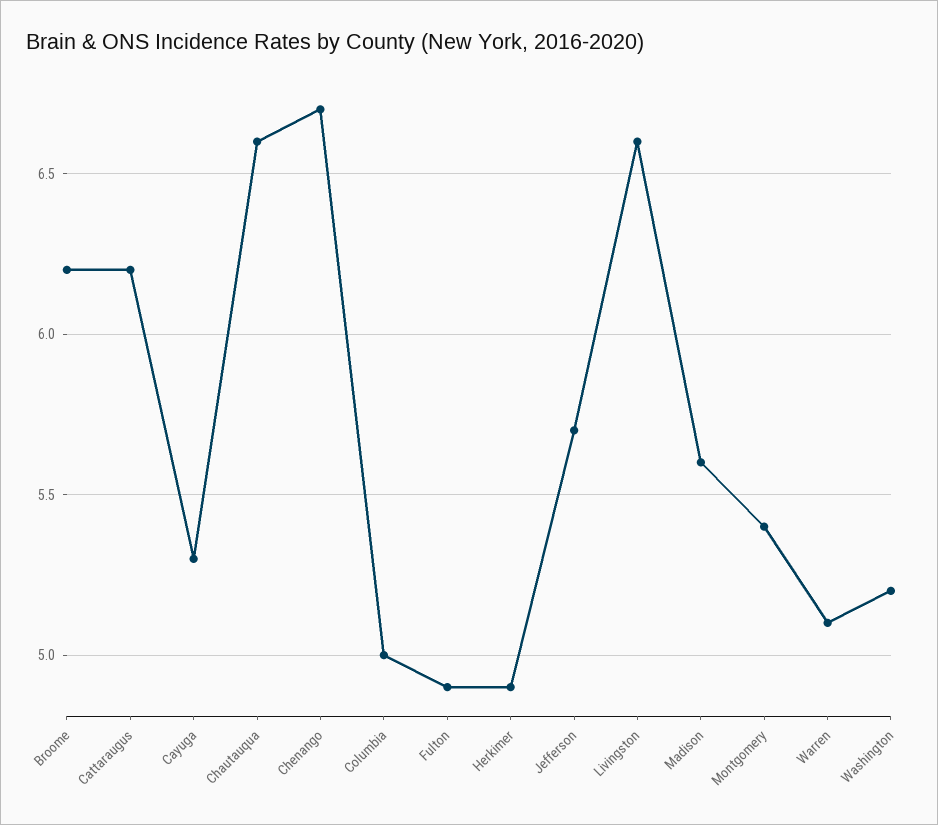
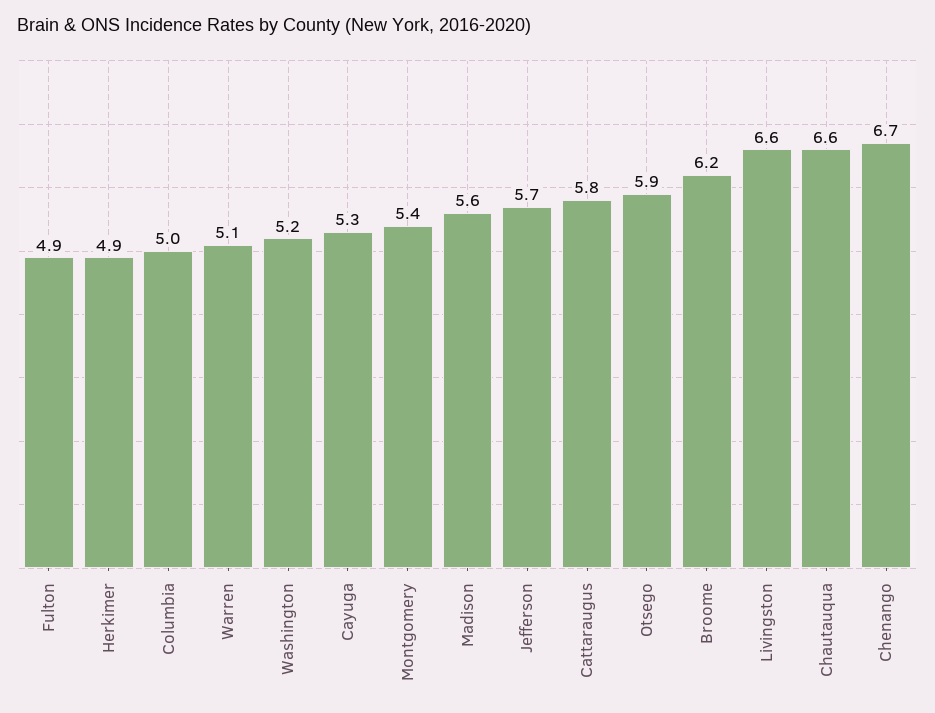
Cattaraugus: 6.2 -> 5.8
Otsego: none -> 5.9

